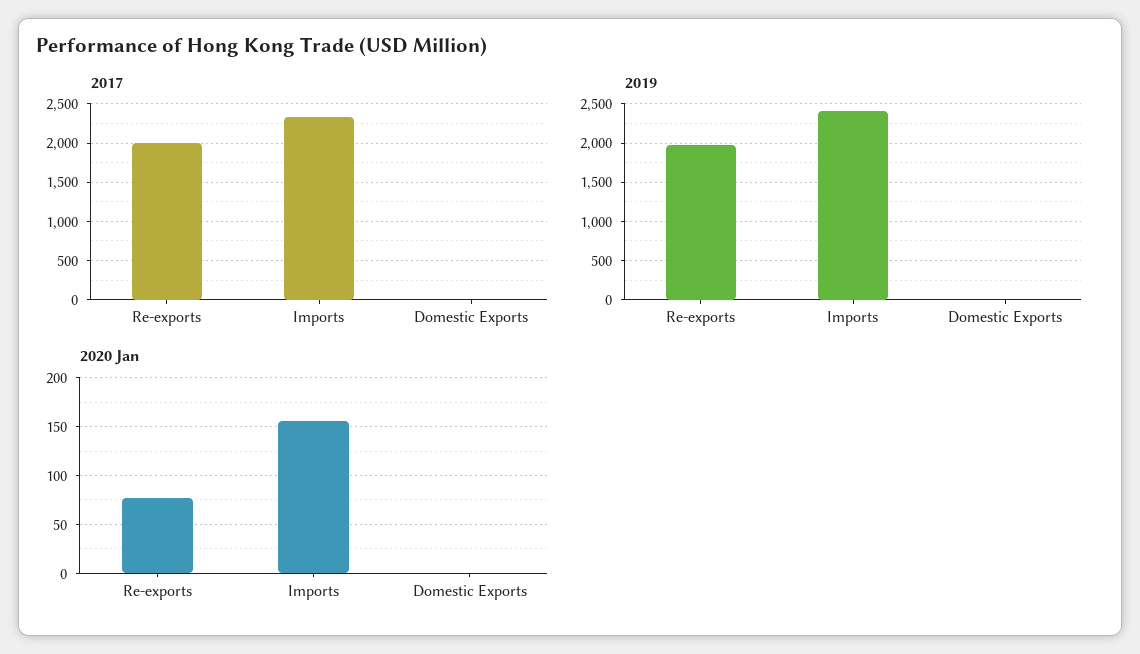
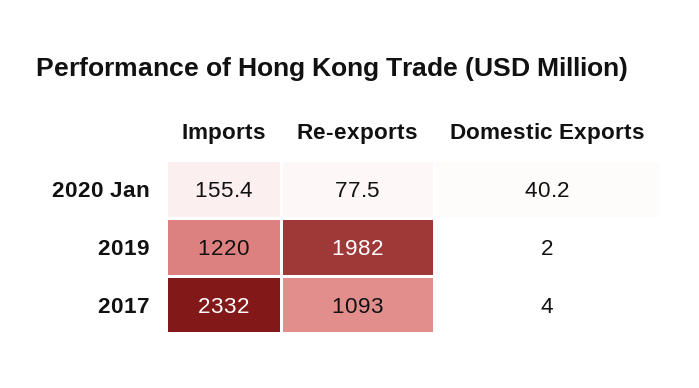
2017, Re-exports: 2000 -> 1093
2019, Imports: 2400 -> 1220
2020 Jan, Domestic Exports: 0 -> 40.2

